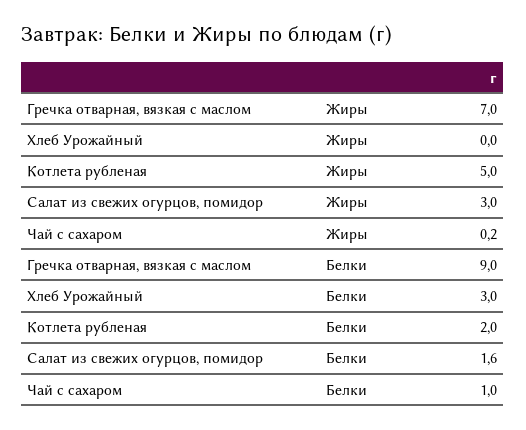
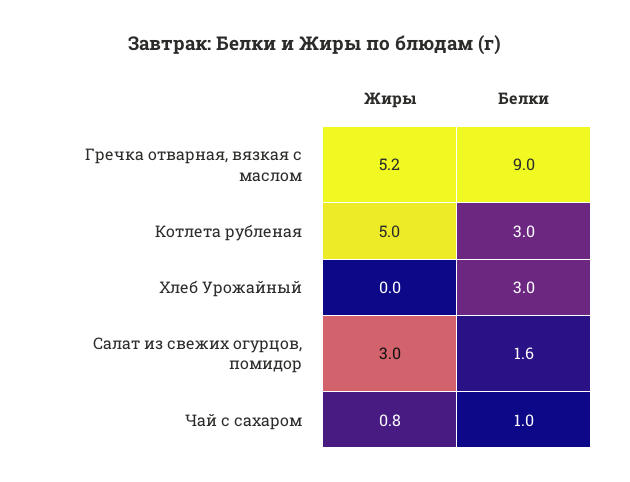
Гречка отварная, вязкая с маслом, Жиры: 7 -> 5.2
Чай с сахаром, Жиры: 0.2 -> 0.8
Котлета рубленая, Белки: 2 -> 3

